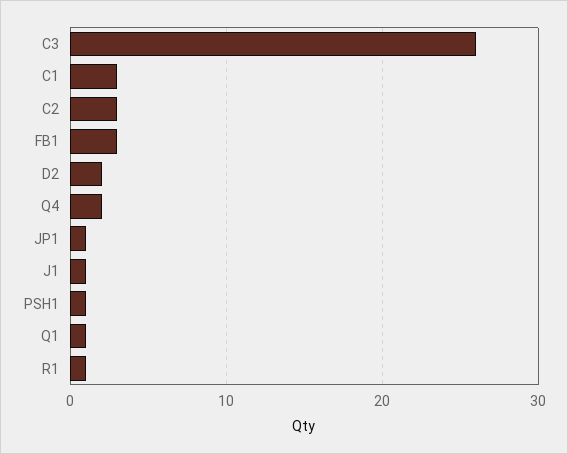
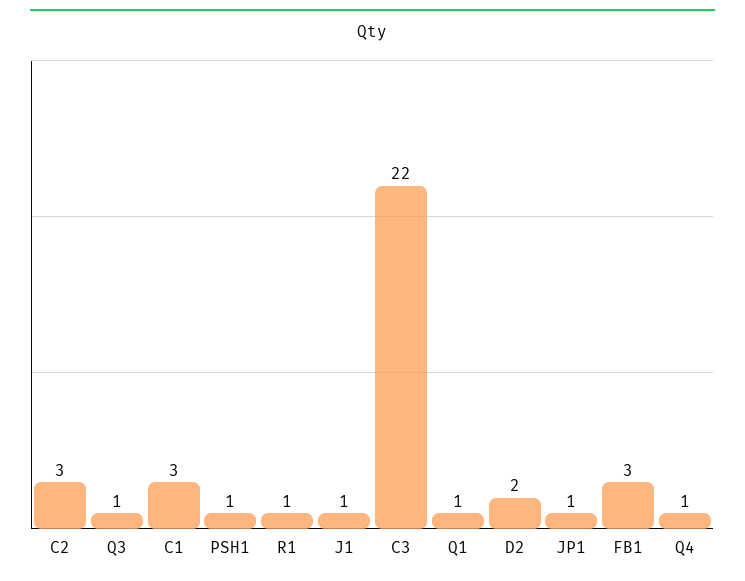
C3: 26 -> 22
Q4: 2 -> 1
Q3: none -> 1

